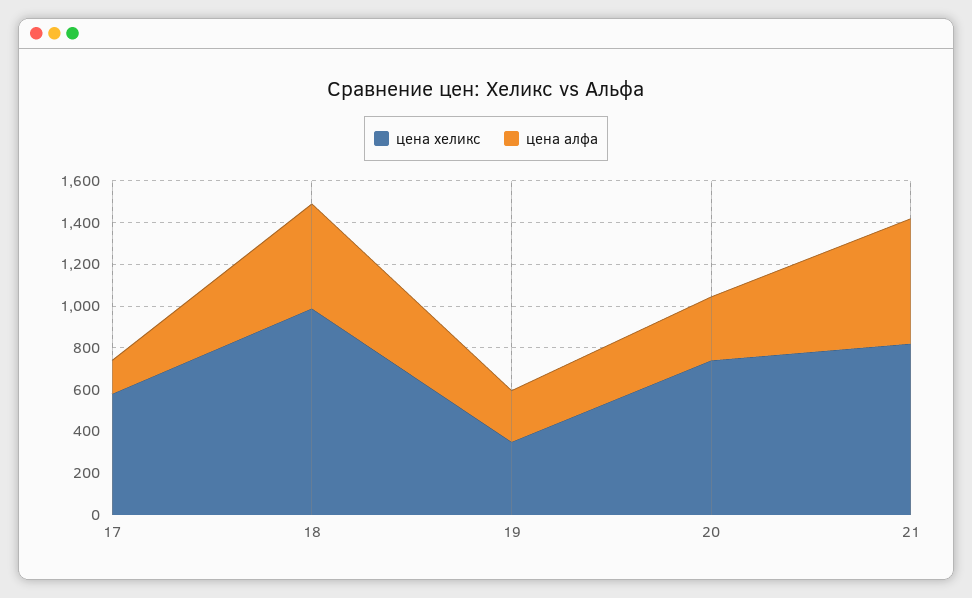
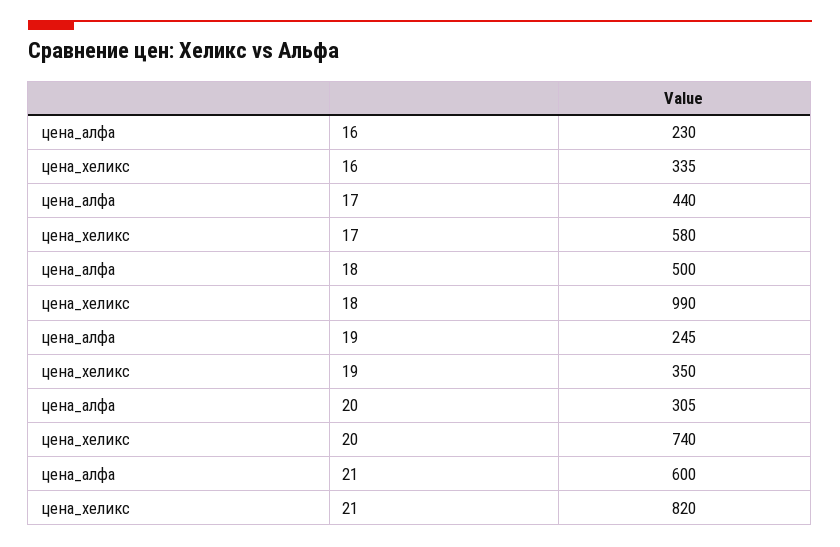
цена алфа, 17: 150 -> 440
цена алфа, 16: none -> 230
цена хеликс, 16: none -> 335

